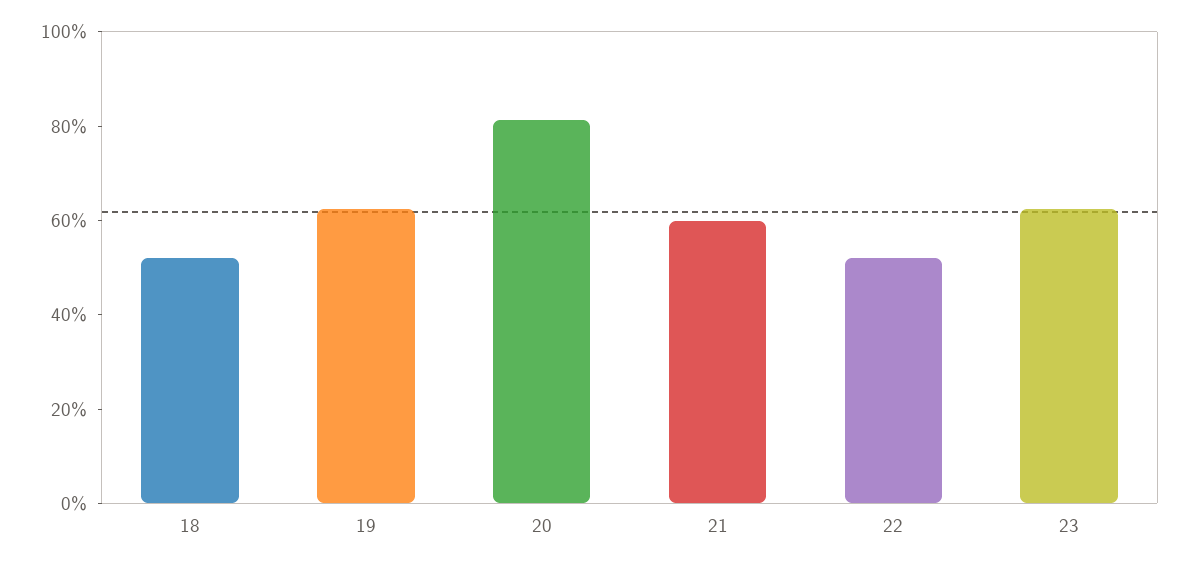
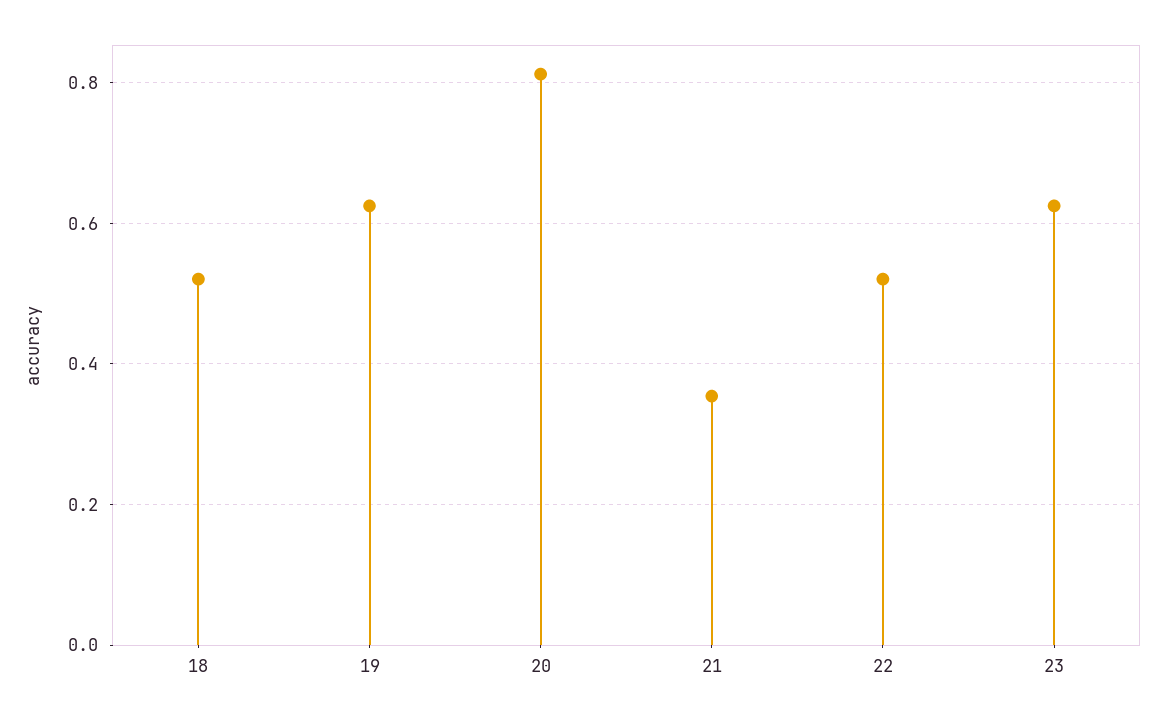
21: 0.6 -> 0.36

